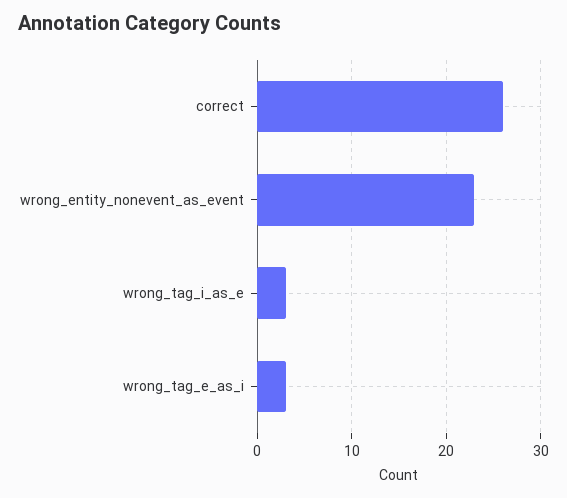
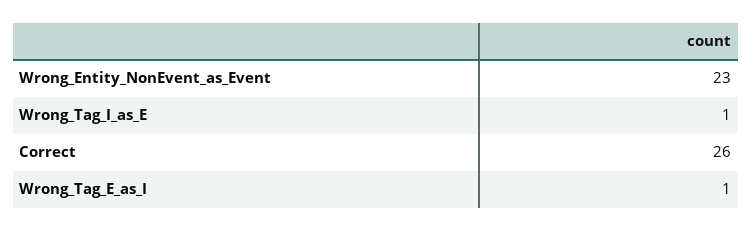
wrong_tag_i_as_e: 3 -> 1
wrong_tag_e_as_i: 3 -> 1

